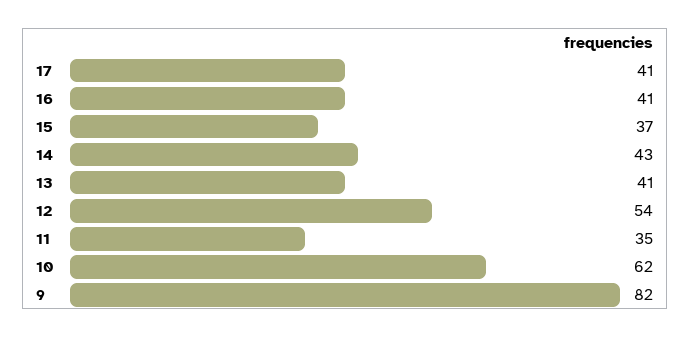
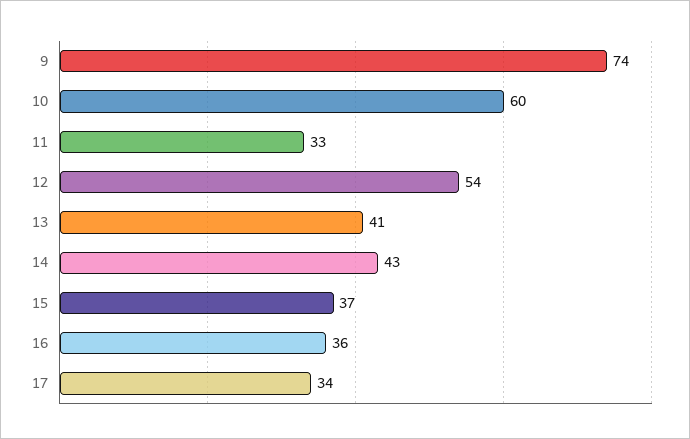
17: 41 -> 34
16: 41 -> 36
11: 35 -> 33
10: 62 -> 60
9: 82 -> 74

